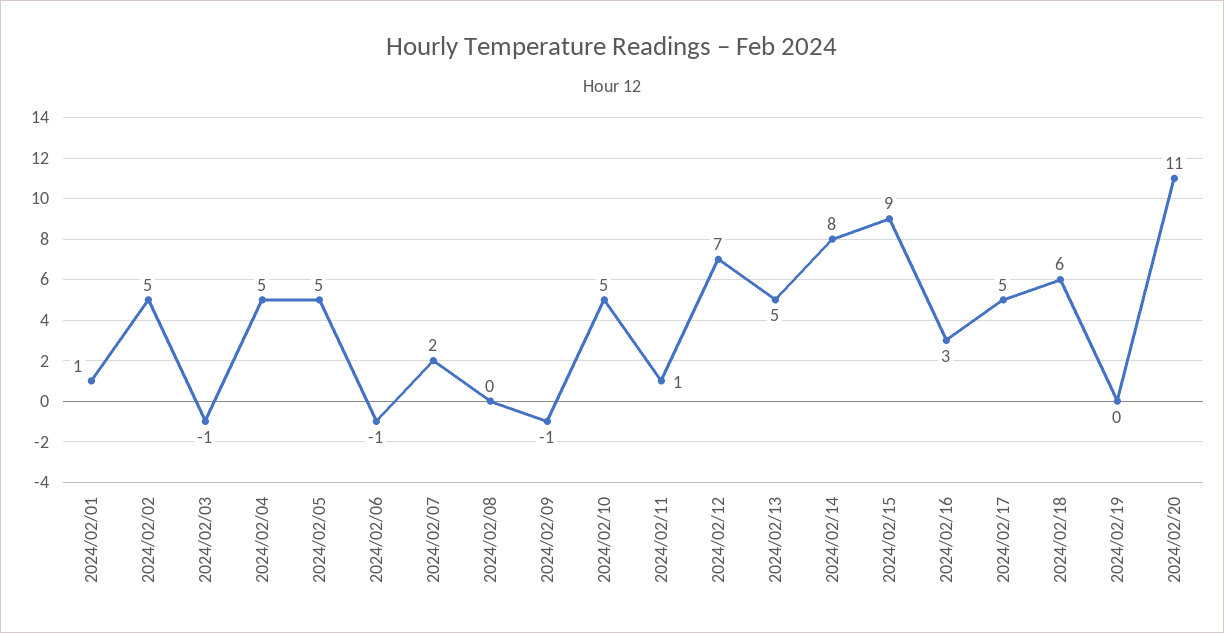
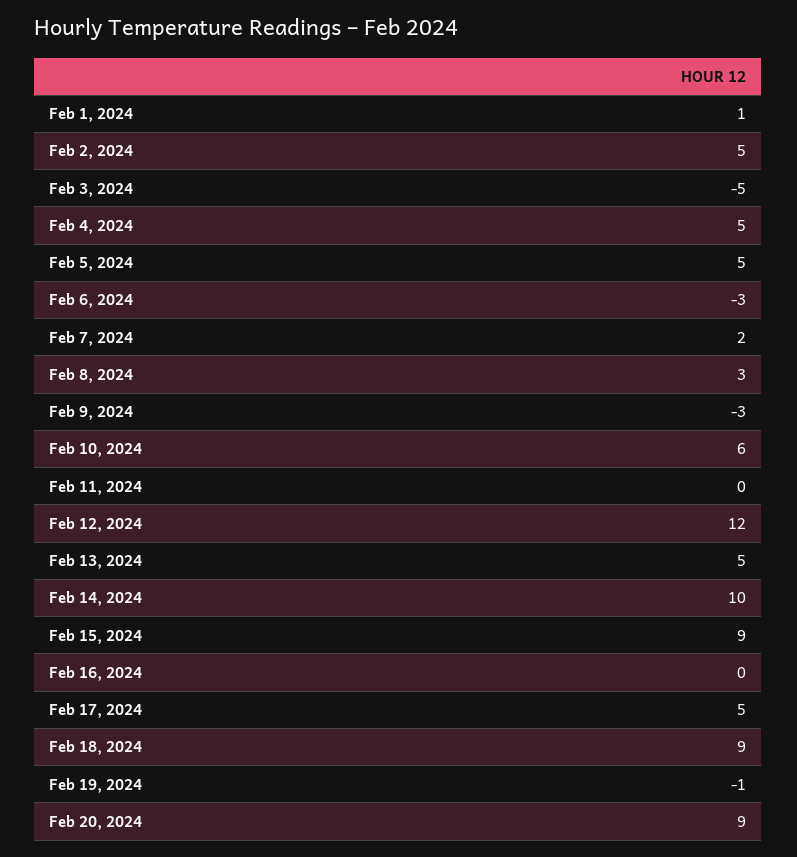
2024/02/03: -1 -> -5
2024/02/06: -1 -> -3
2024/02/08: 0 -> 3
2024/02/09: -1 -> -3
2024/02/10: 5 -> 6
2024/02/11: 1 -> 0
2024/02/12: 7 -> 12
2024/02/14: 8 -> 10
2024/02/16: 3 -> 0
2024/02/18: 6 -> 9
2024/02/19: 0 -> -1
2024/02/20: 11 -> 9

